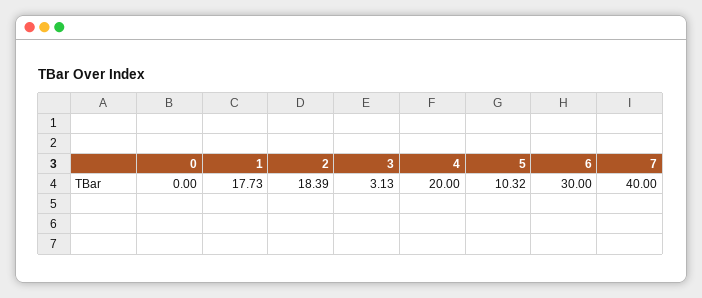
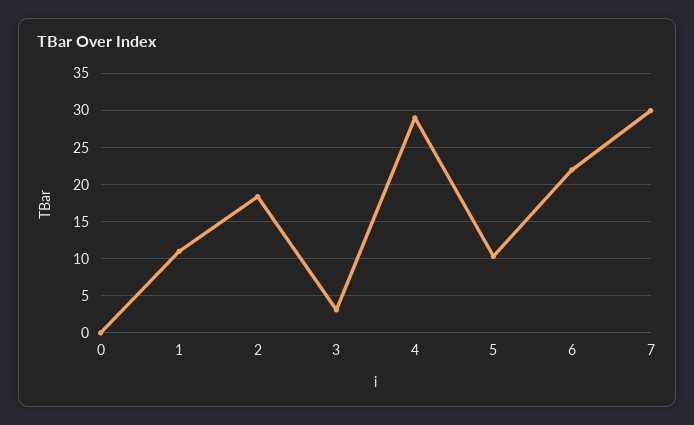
1: 17.73 -> 11
4: 20 -> 29
6: 30 -> 22
7: 40 -> 30

